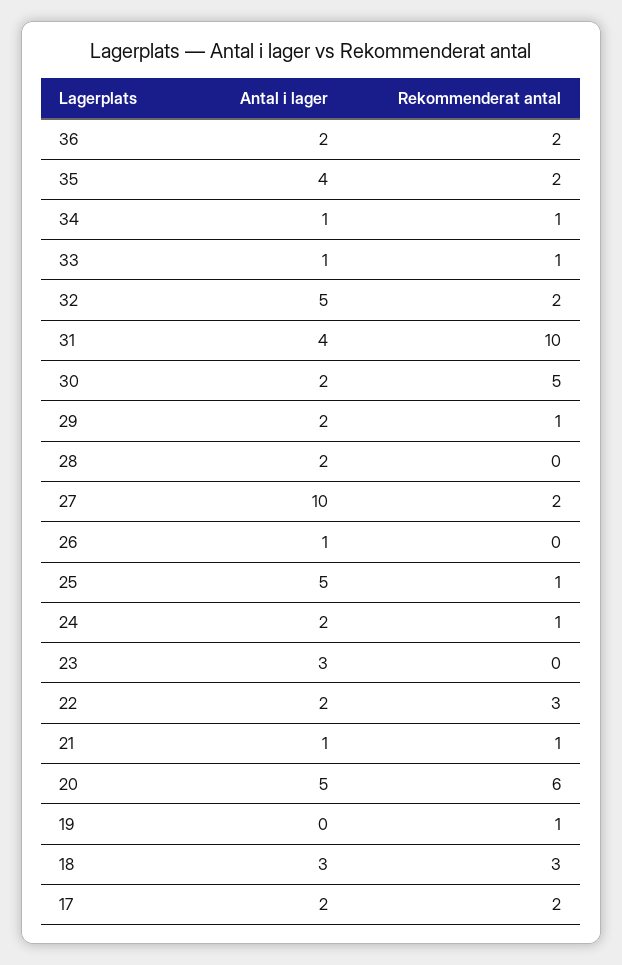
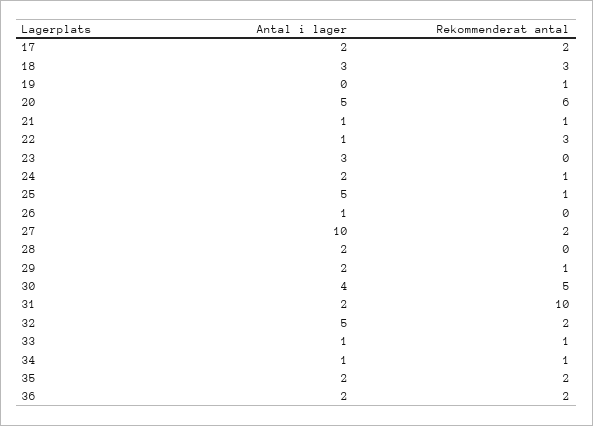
Antal i lager, 35: 4 -> 2
Antal i lager, 31: 4 -> 2
Antal i lager, 30: 2 -> 4
Antal i lager, 22: 2 -> 1

